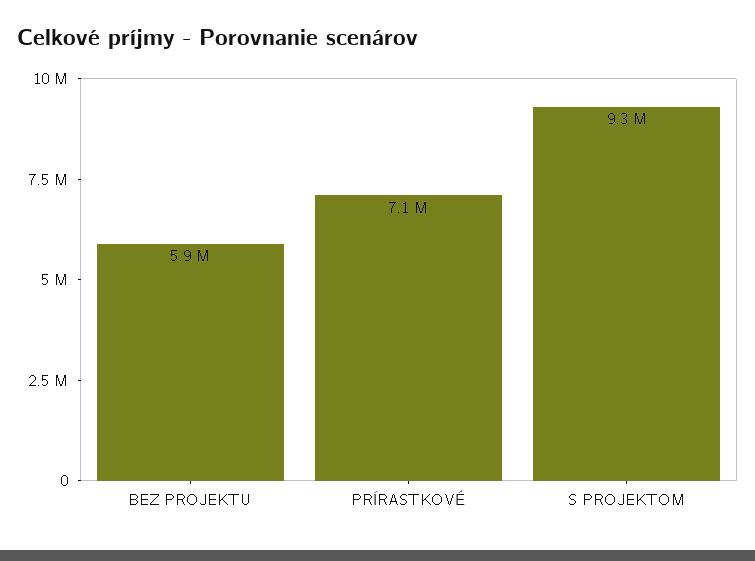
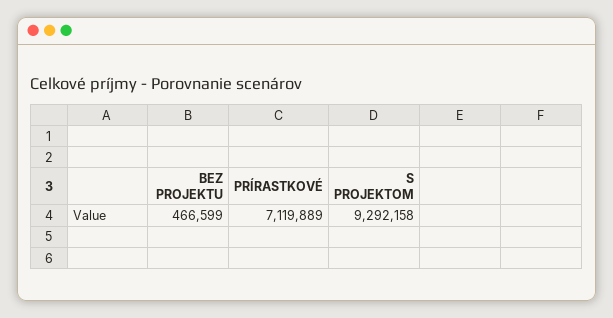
BEZ PROJEKTU: 5900000 -> 466599

